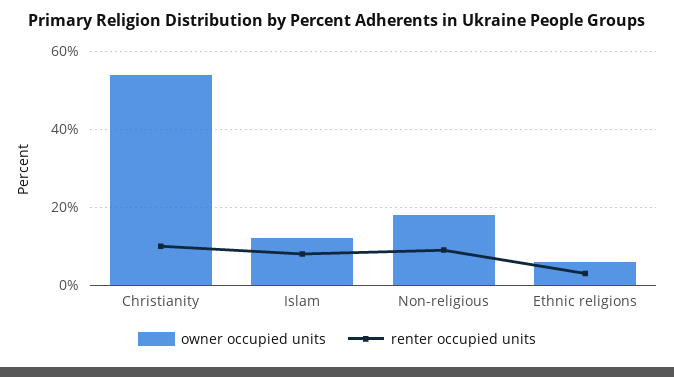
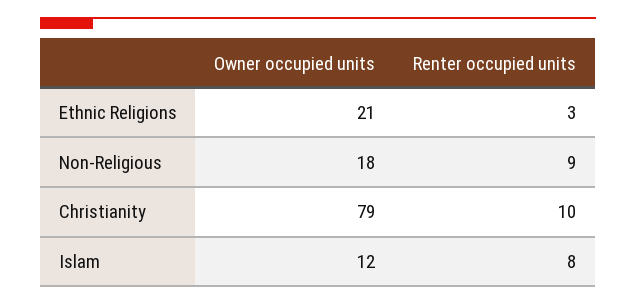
owner occupied units, Christianity: 55 -> 79
owner occupied units, Ethnic religions: 5 -> 21

